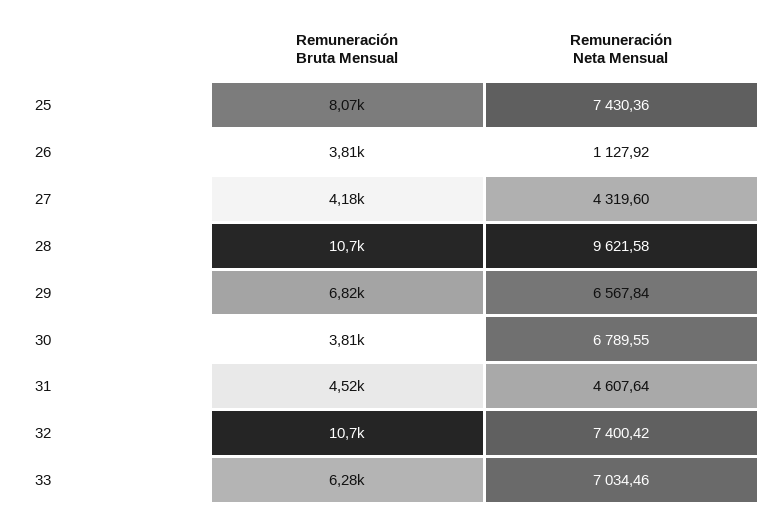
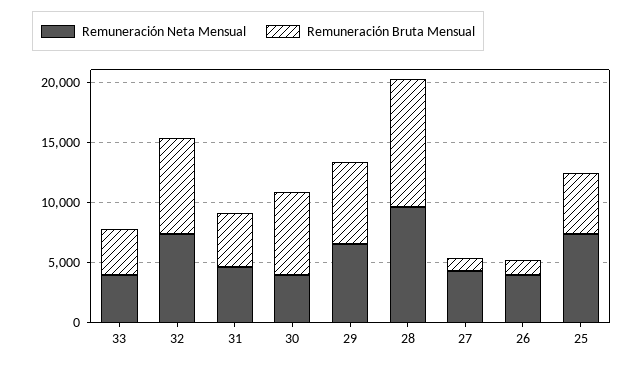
Remuneración Bruta Mensual, 25: 8070 -> 5000
Remuneración Bruta Mensual, 26: 3810 -> 1000
Remuneración Neta Mensual, 26: 1127.92 -> 4000
Remuneración Bruta Mensual, 27: 4180 -> 1000
Remuneración Bruta Mensual, 30: 3810 -> 7000
Remuneración Neta Mensual, 30: 6789.55 -> 4000
Remuneración Bruta Mensual, 32: 10700 -> 8000
Remuneración Bruta Mensual, 33: 6280 -> 4000
Remuneración Neta Mensual, 33: 7034.46 -> 4000

